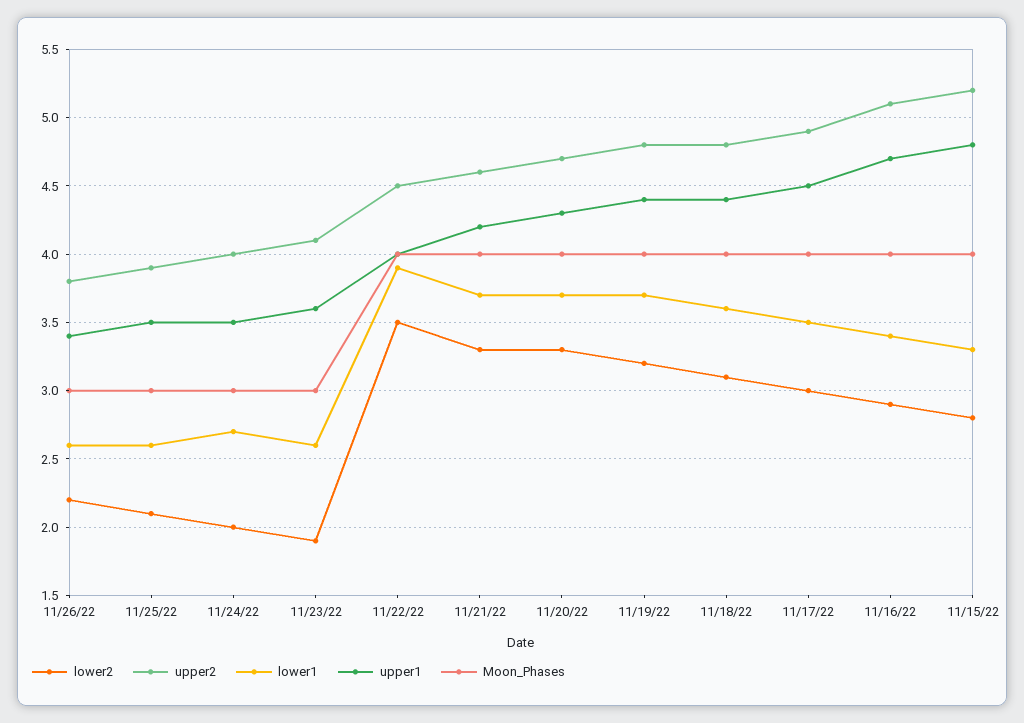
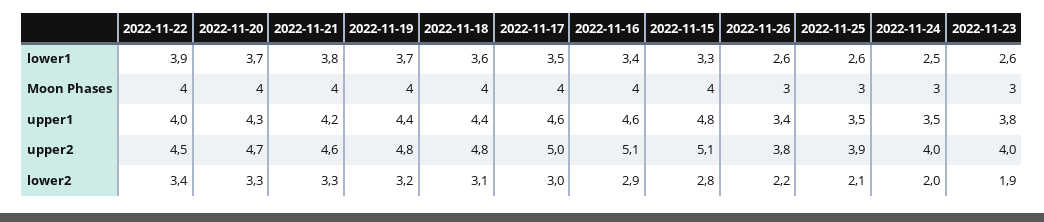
lower1, 11/24/22: 2.7 -> 2.5
upper2, 11/23/22: 4.1 -> 4
upper1, 11/23/22: 3.6 -> 3.8
lower2, 11/22/22: 3.5 -> 3.4
lower1, 11/21/22: 3.7 -> 3.8
upper2, 11/17/22: 4.9 -> 5
upper1, 11/17/22: 4.5 -> 4.6
upper1, 11/16/22: 4.7 -> 4.6
upper2, 11/15/22: 5.2 -> 5.1

